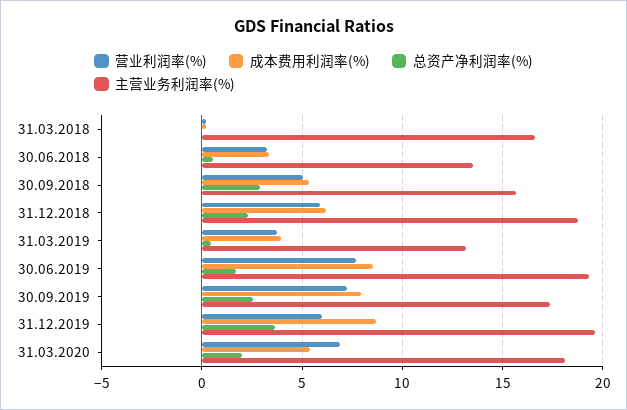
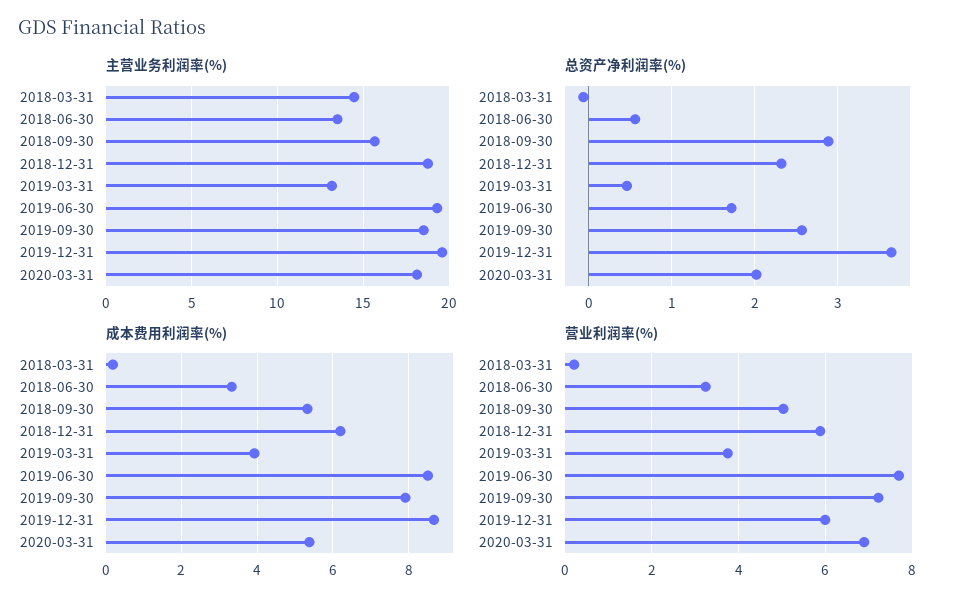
主营业务利润率(%), 31.03.2018: 16.5 -> 14.5
主营业务利润率(%), 30.09.2019: 17.5 -> 18.5

